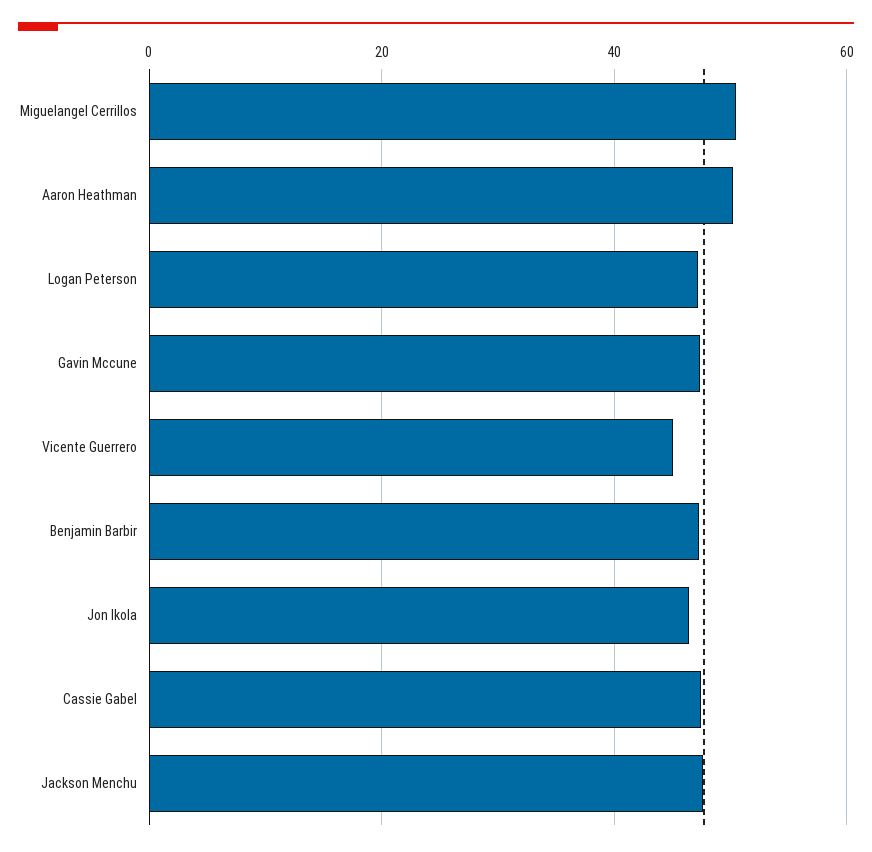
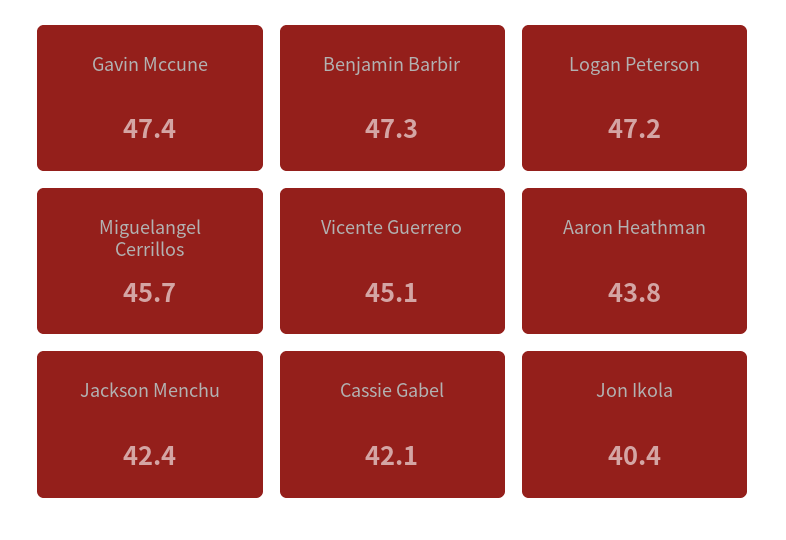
Miguelangel Cerrillos: 50 -> 45.7
Aaron Heathman: 50 -> 43.8
Jon Ikola: 46 -> 40.4
Cassie Gabel: 48 -> 42.1
Jackson Menchu: 48 -> 42.4

